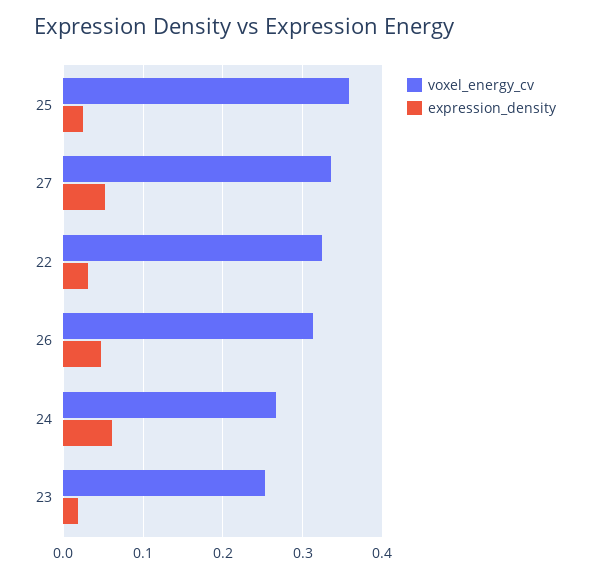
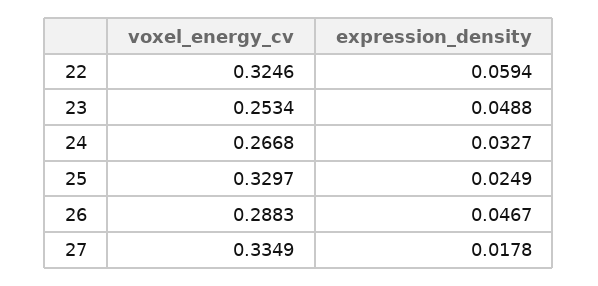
voxel_energy_cv, 25: 0.36 -> 0.3297
expression_density, 27: 0.05 -> 0.0178
expression_density, 22: 0.03 -> 0.0594
voxel_energy_cv, 26: 0.31 -> 0.2883
expression_density, 24: 0.06 -> 0.0327
expression_density, 23: 0.02 -> 0.0488

